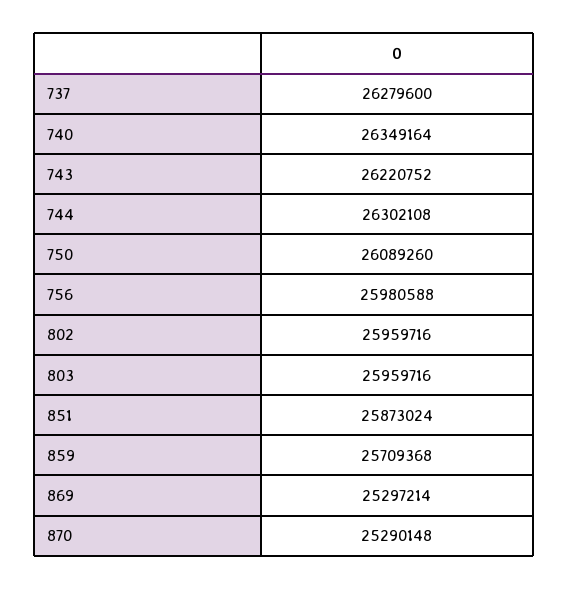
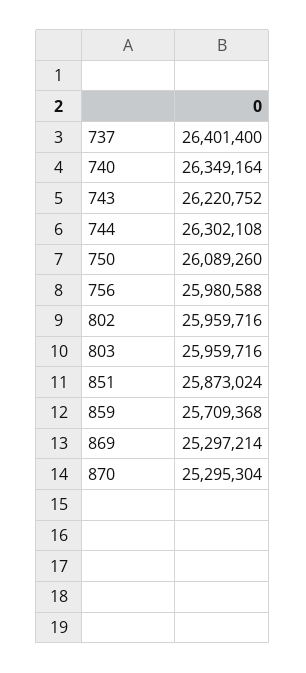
737: 26279600 -> 26401400
870: 25290148 -> 25295304

